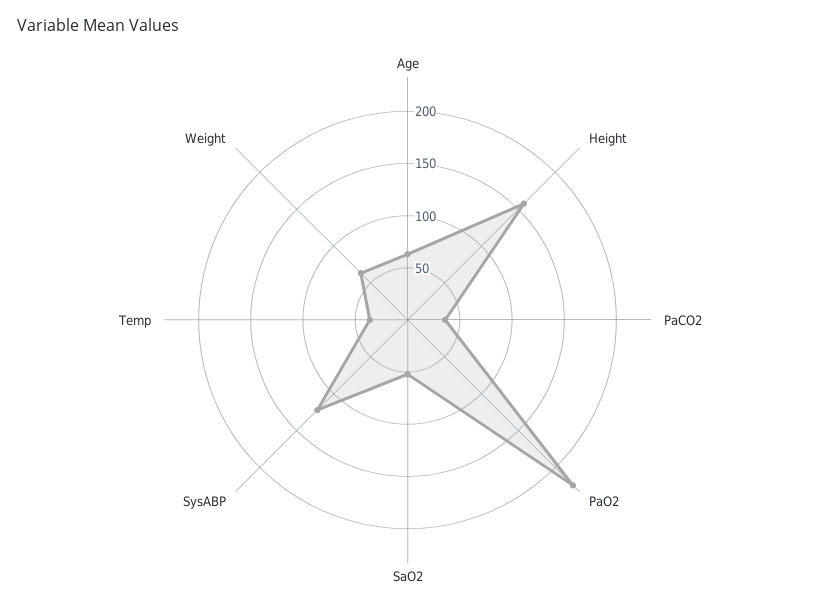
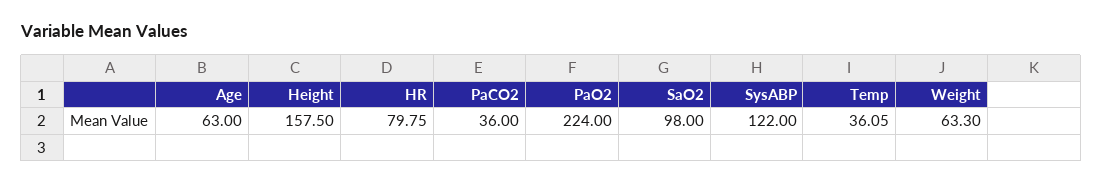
SaO2: 50 -> 98
HR: none -> 79.75

